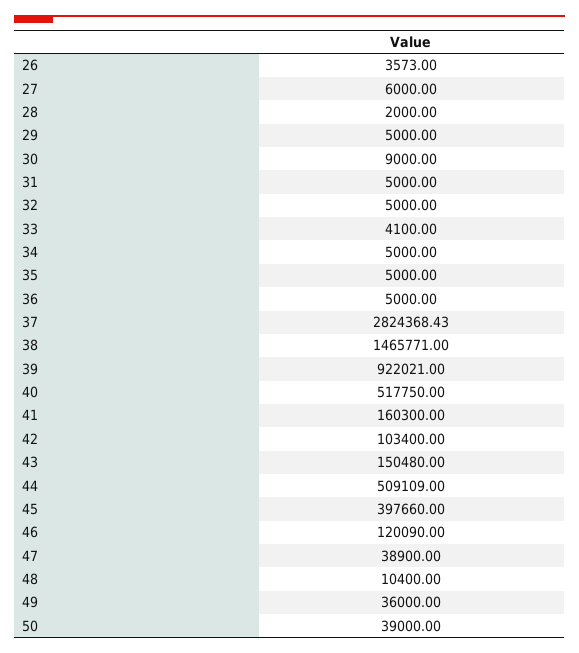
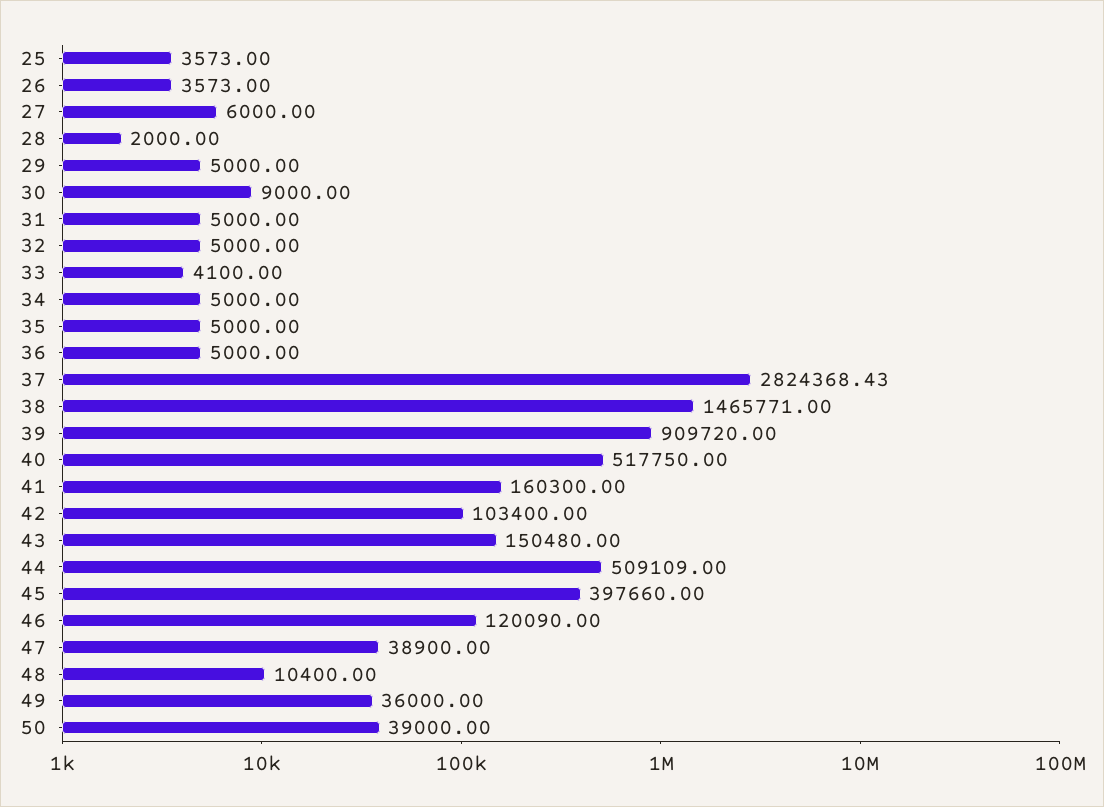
39: 922021 -> 909720
25: none -> 3573

